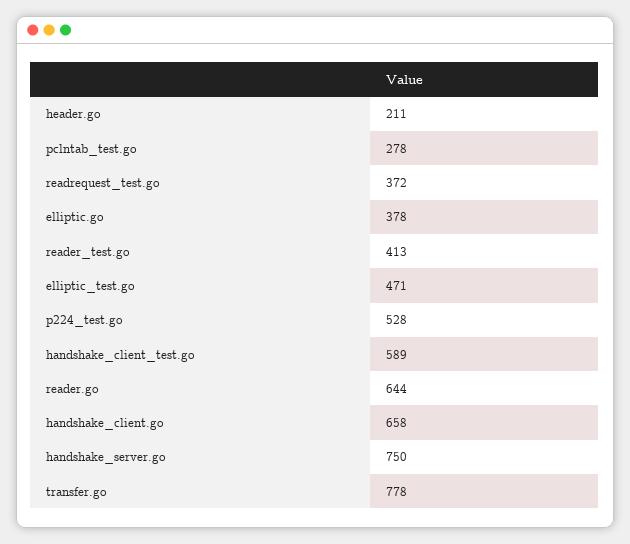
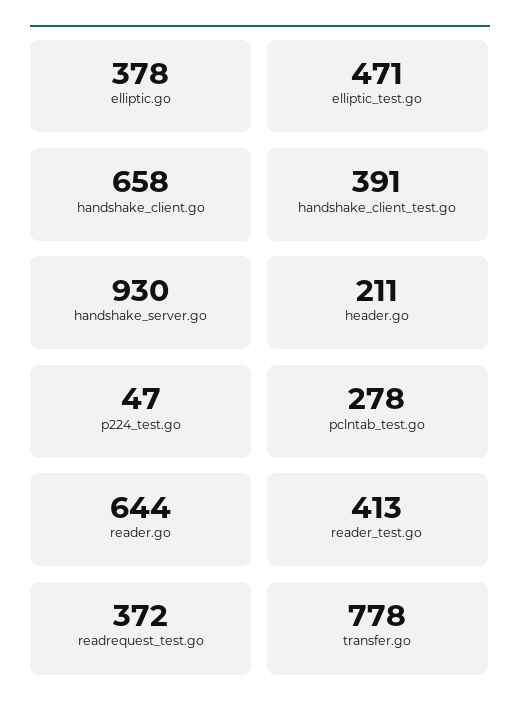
p224_test.go: 528 -> 47
handshake_client_test.go: 589 -> 391
handshake_server.go: 750 -> 930

